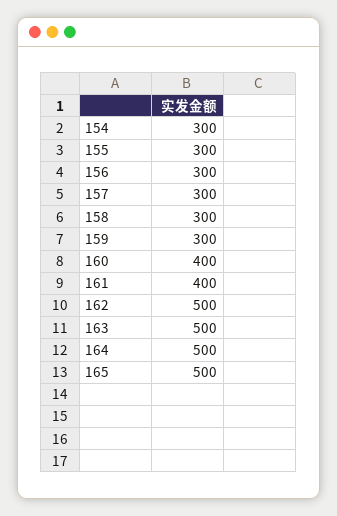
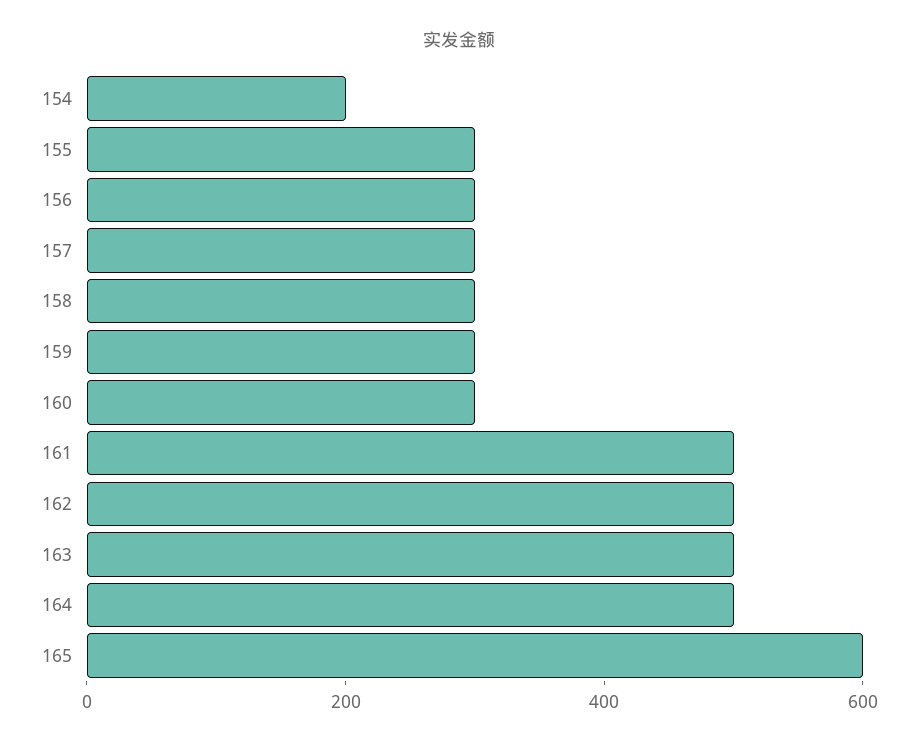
154: 300 -> 200
160: 400 -> 300
161: 400 -> 500
165: 500 -> 600

